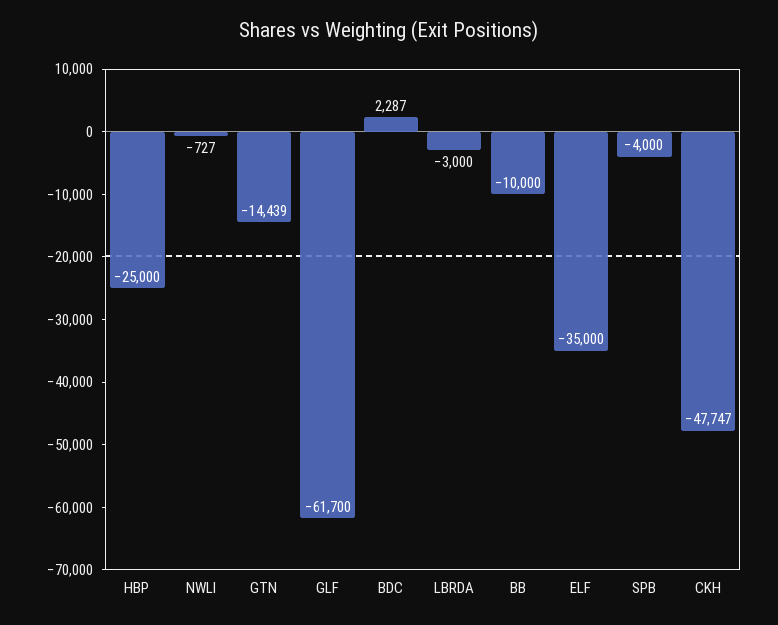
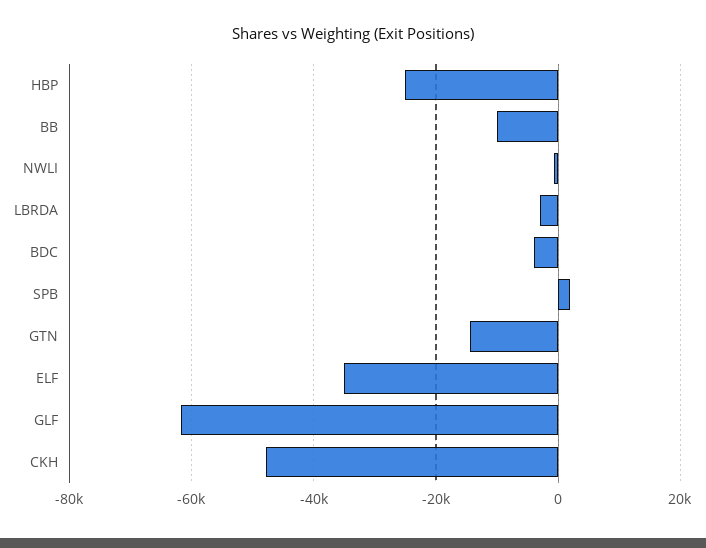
BDC: 2287 -> -4000
SPB: -4000 -> 2000

